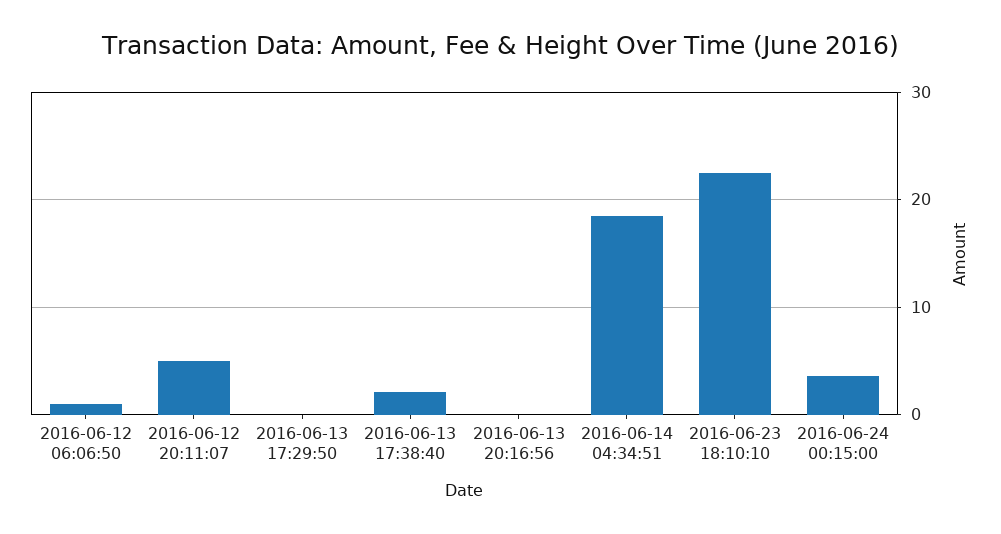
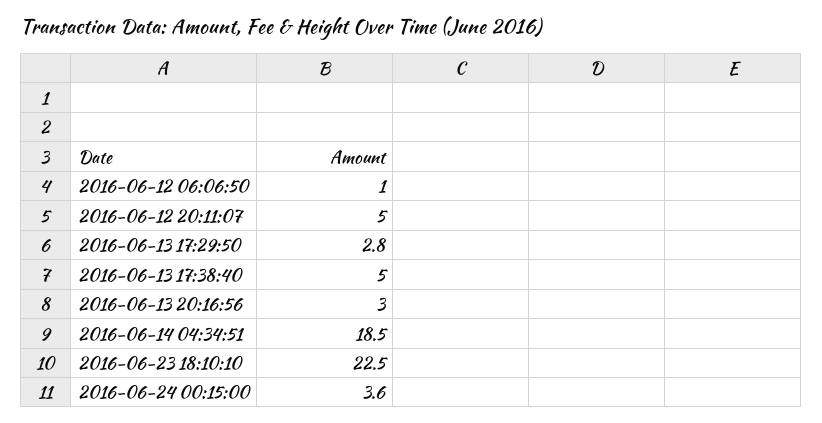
2016-06-13 17:29:50: 0 -> 2.8
2016-06-13 17:38:40: 2 -> 5
2016-06-13 20:16:56: 0 -> 3

